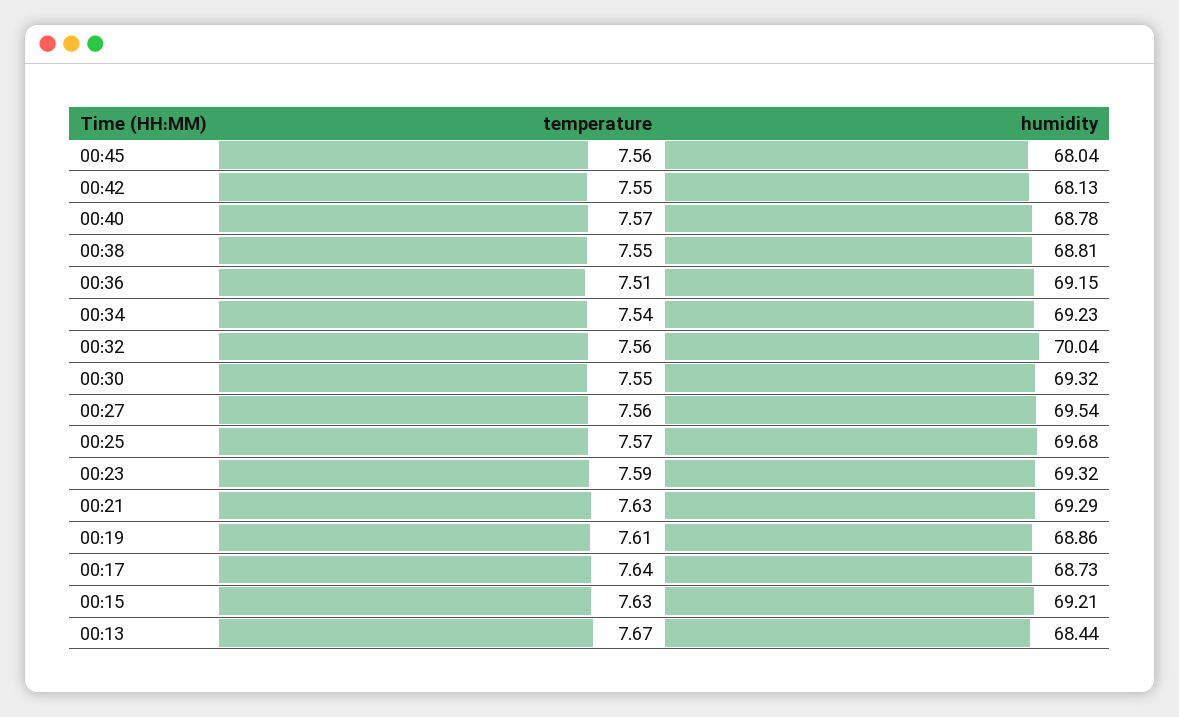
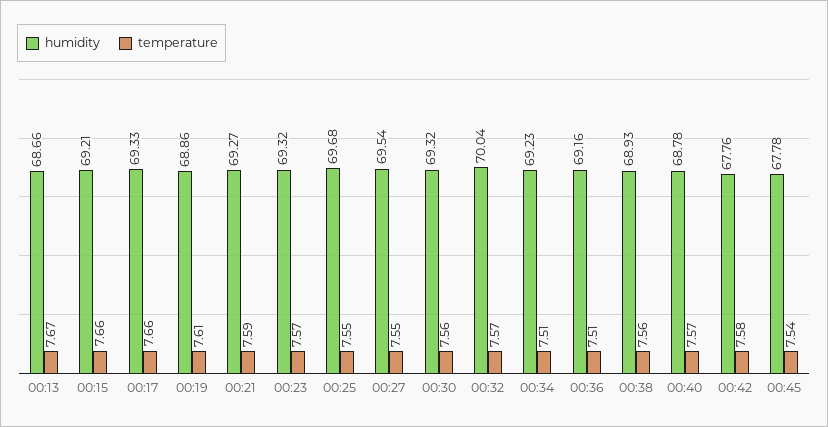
temperature, 00:45: 7.56 -> 7.54
humidity, 00:45: 68.04 -> 67.78
temperature, 00:42: 7.55 -> 7.58
humidity, 00:42: 68.13 -> 67.76
temperature, 00:38: 7.55 -> 7.56
humidity, 00:38: 68.81 -> 68.93
humidity, 00:36: 69.15 -> 69.16
temperature, 00:34: 7.54 -> 7.51
temperature, 00:32: 7.56 -> 7.57
temperature, 00:30: 7.55 -> 7.56
temperature, 00:27: 7.56 -> 7.55
temperature, 00:25: 7.57 -> 7.55
temperature, 00:23: 7.59 -> 7.57
temperature, 00:21: 7.63 -> 7.59
humidity, 00:21: 69.29 -> 69.27
temperature, 00:17: 7.64 -> 7.66
humidity, 00:17: 68.73 -> 69.33
temperature, 00:15: 7.63 -> 7.66
humidity, 00:13: 68.44 -> 68.66

